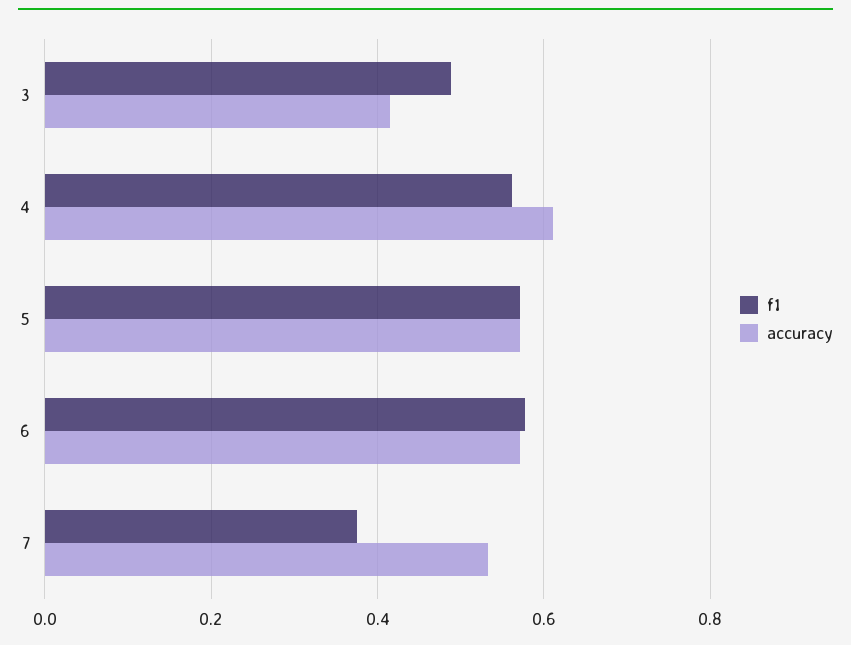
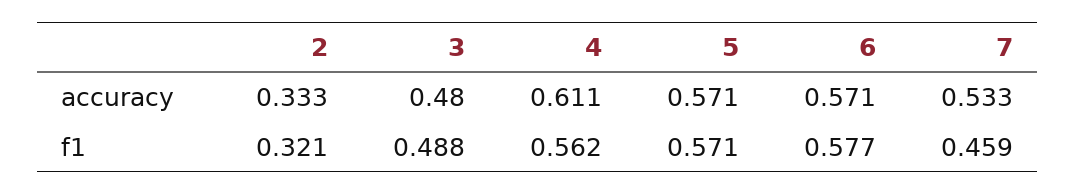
accuracy, 3: 0.42 -> 0.48
f1, 7: 0.38 -> 0.459
accuracy, 2: none -> 0.333
f1, 2: none -> 0.321

